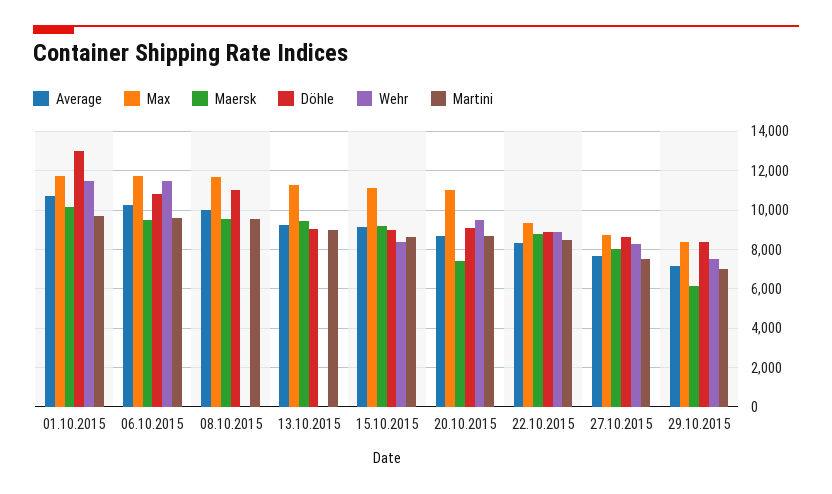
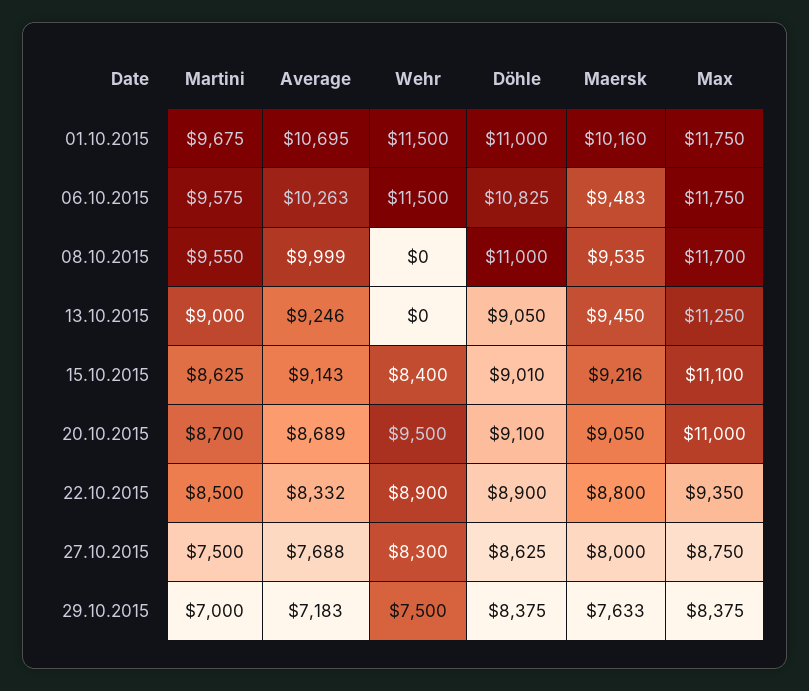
Döhle, 01.10.2015: 13000 -> 11000
Maersk, 20.10.2015: 7500 -> 9050
Maersk, 29.10.2015: 6000 -> 7633

